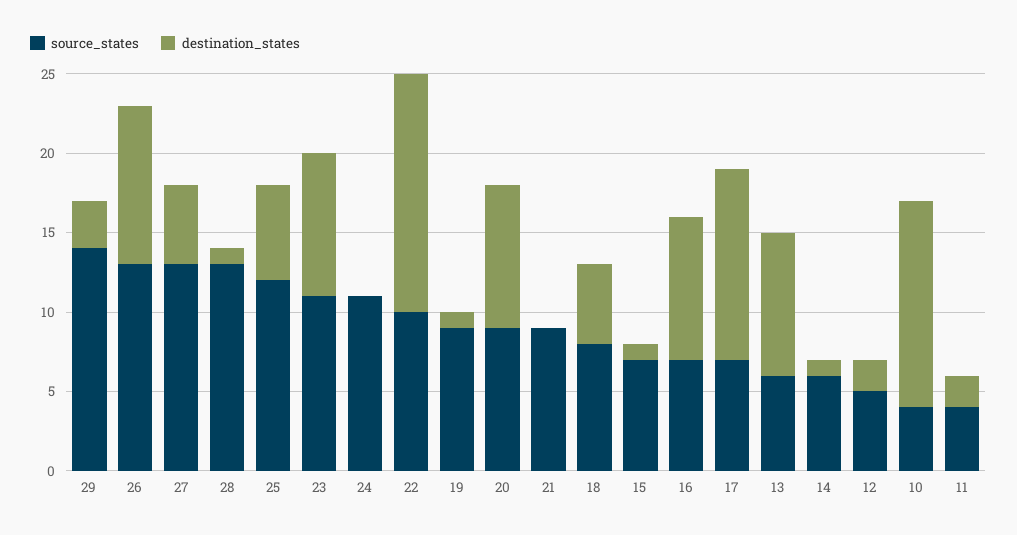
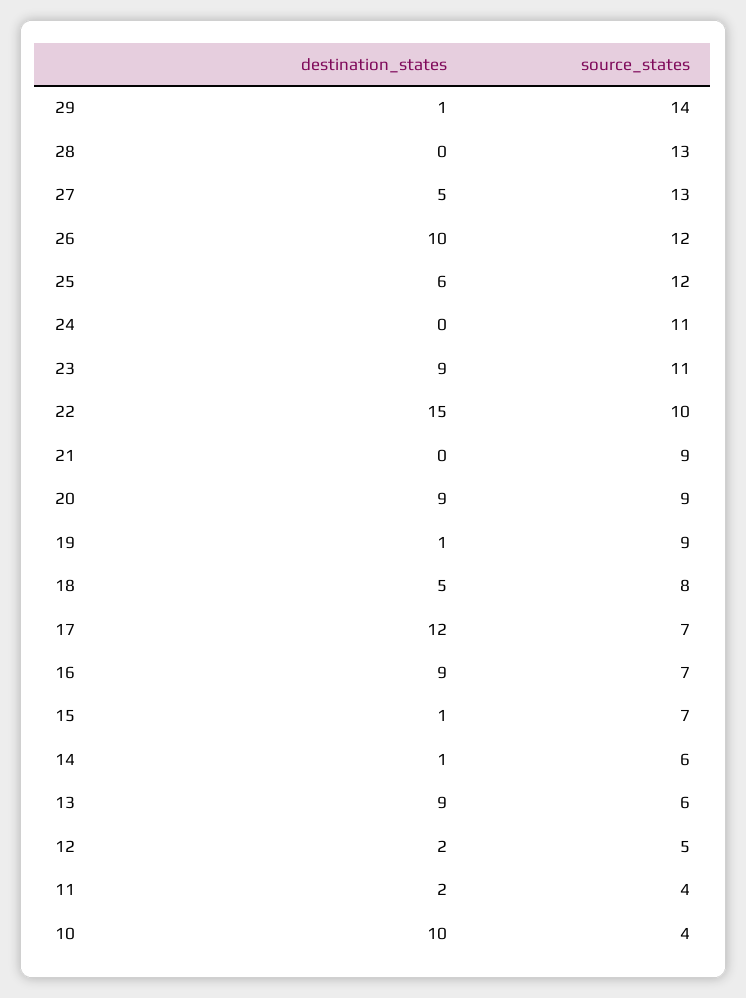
destination_states, 29: 3 -> 1
source_states, 26: 13 -> 12
destination_states, 28: 1 -> 0
destination_states, 10: 13 -> 10

